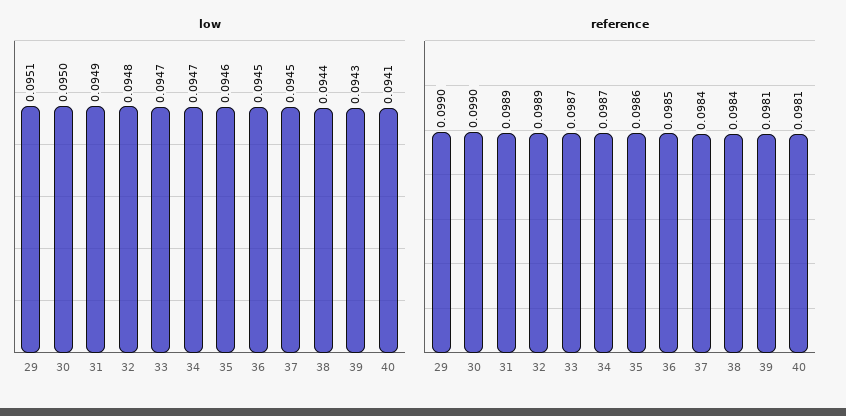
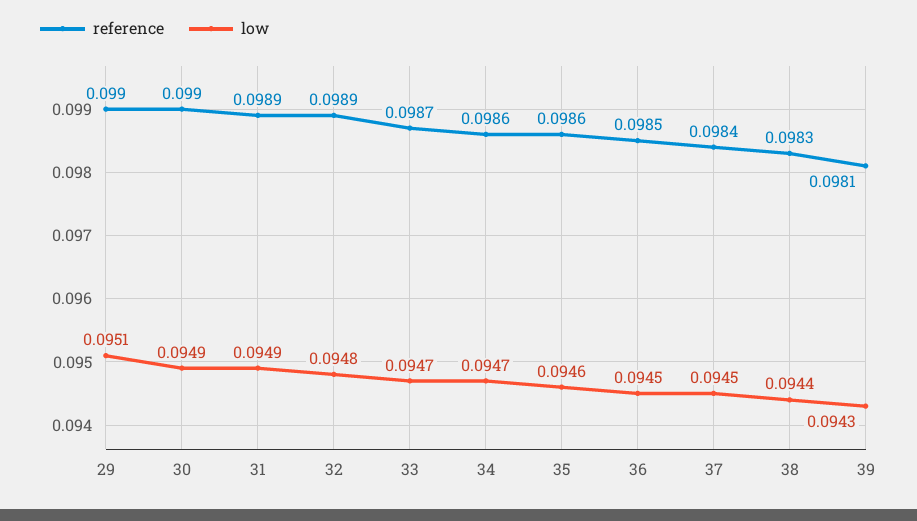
low, 30: 0.095 -> 0.0949
low, 40: 0.0941 -> none
reference, 34: 0.0987 -> 0.0986
reference, 38: 0.0984 -> 0.0983
reference, 40: 0.0981 -> none

